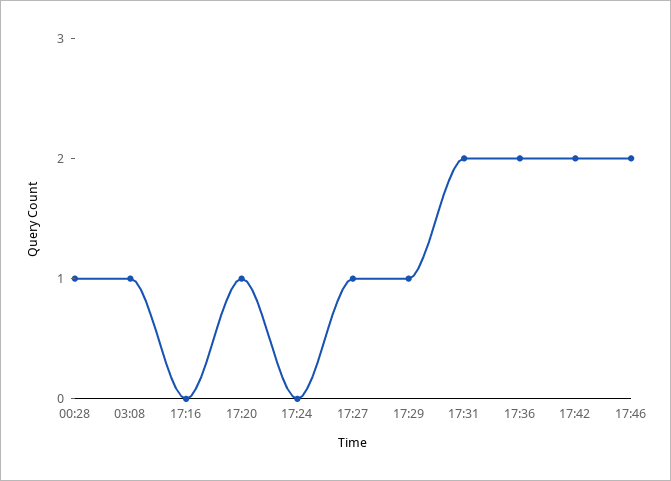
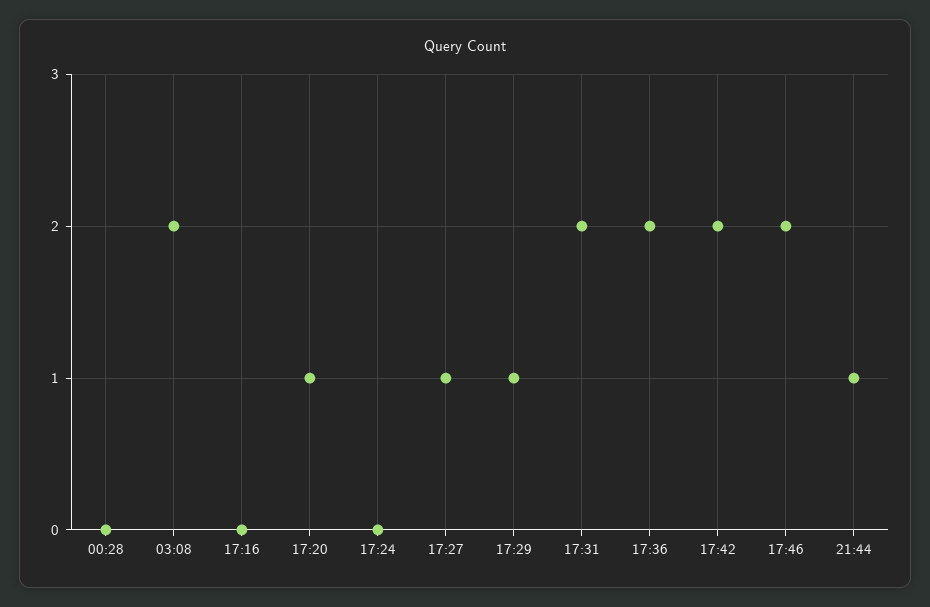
00:28: 1 -> 0
03:08: 1 -> 2
21:44: none -> 1

